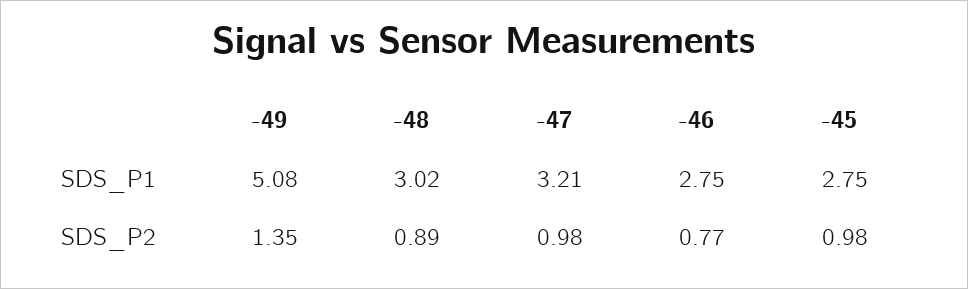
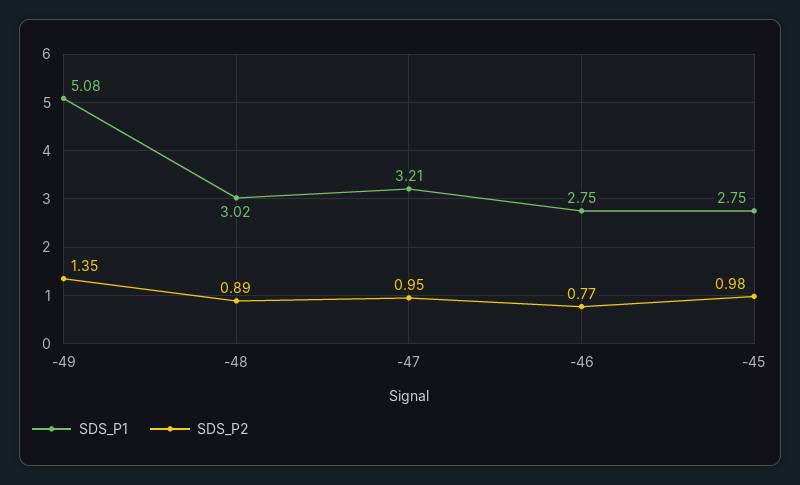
SDS_P2, -47: 0.98 -> 0.95

